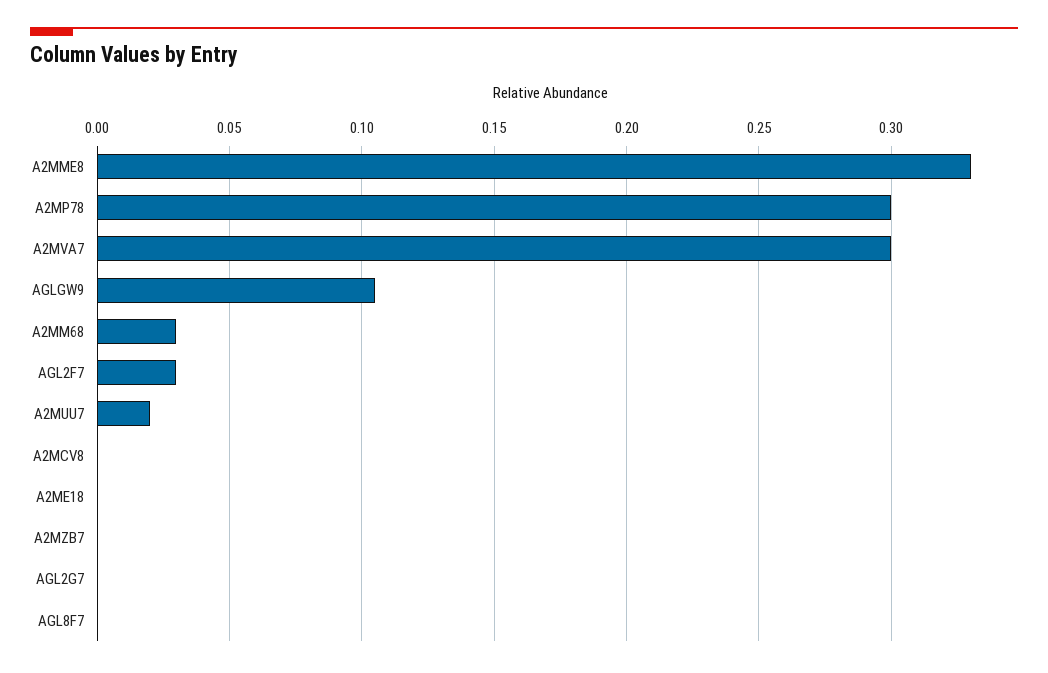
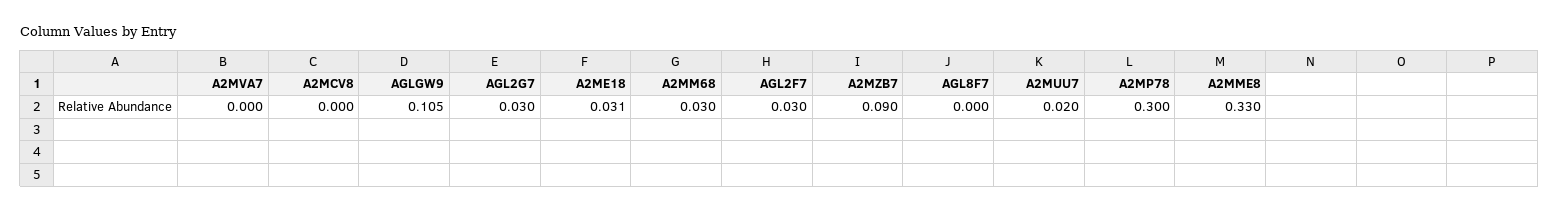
A2MVA7: 0.3 -> 0
A2ME18: 0 -> 0.031
A2MZB7: 0 -> 0.09
AGL2G7: 0 -> 0.03

